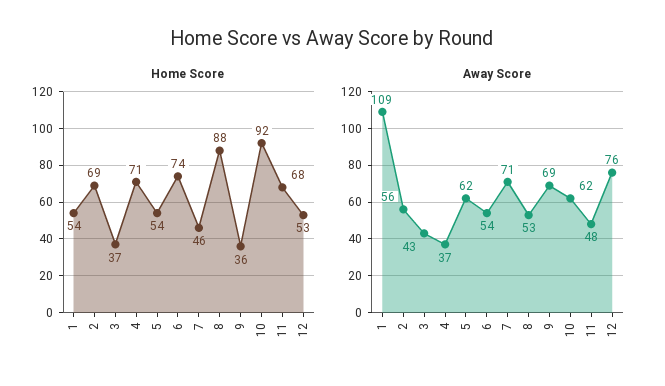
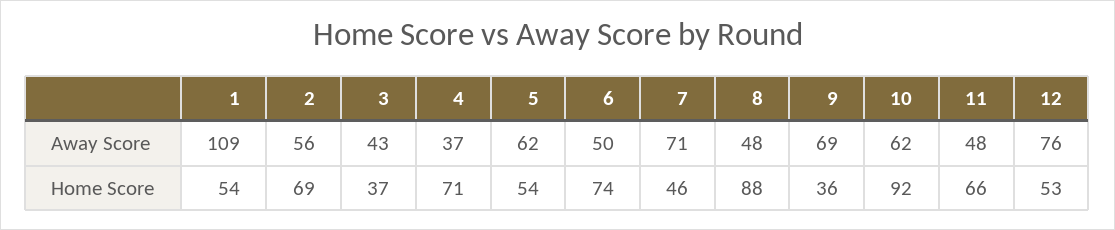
Home Score, 11: 68 -> 66
Away Score, 6: 54 -> 50
Away Score, 8: 53 -> 48

